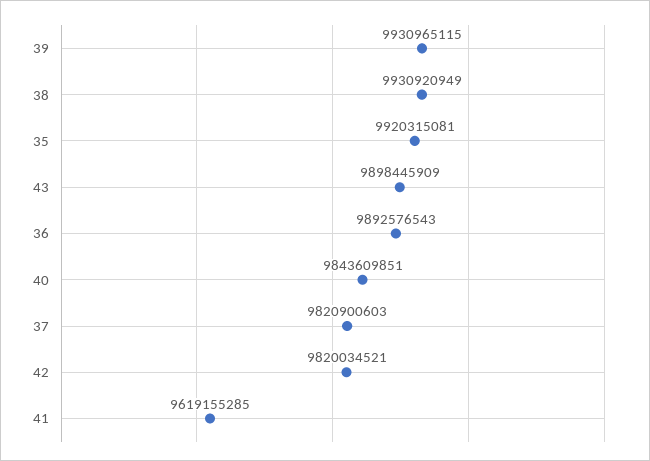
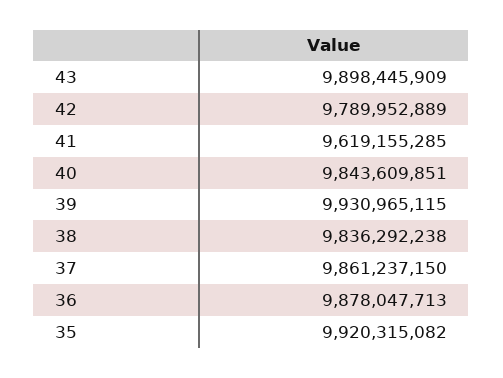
38: 9930920949 -> 9836292238
35: 9920315081 -> 9920315082
36: 9892576543 -> 9878047713
37: 9820900603 -> 9861237150
42: 9820034521 -> 9789952889

